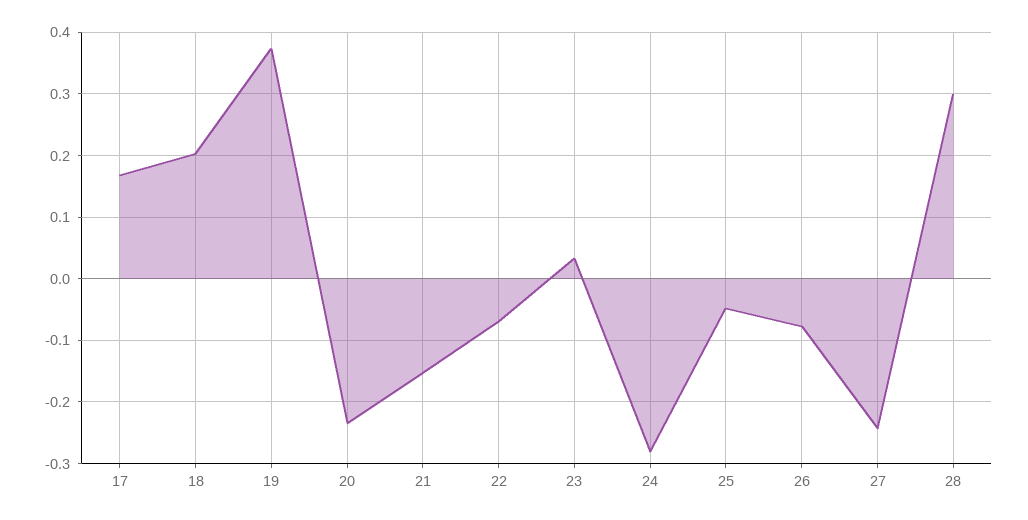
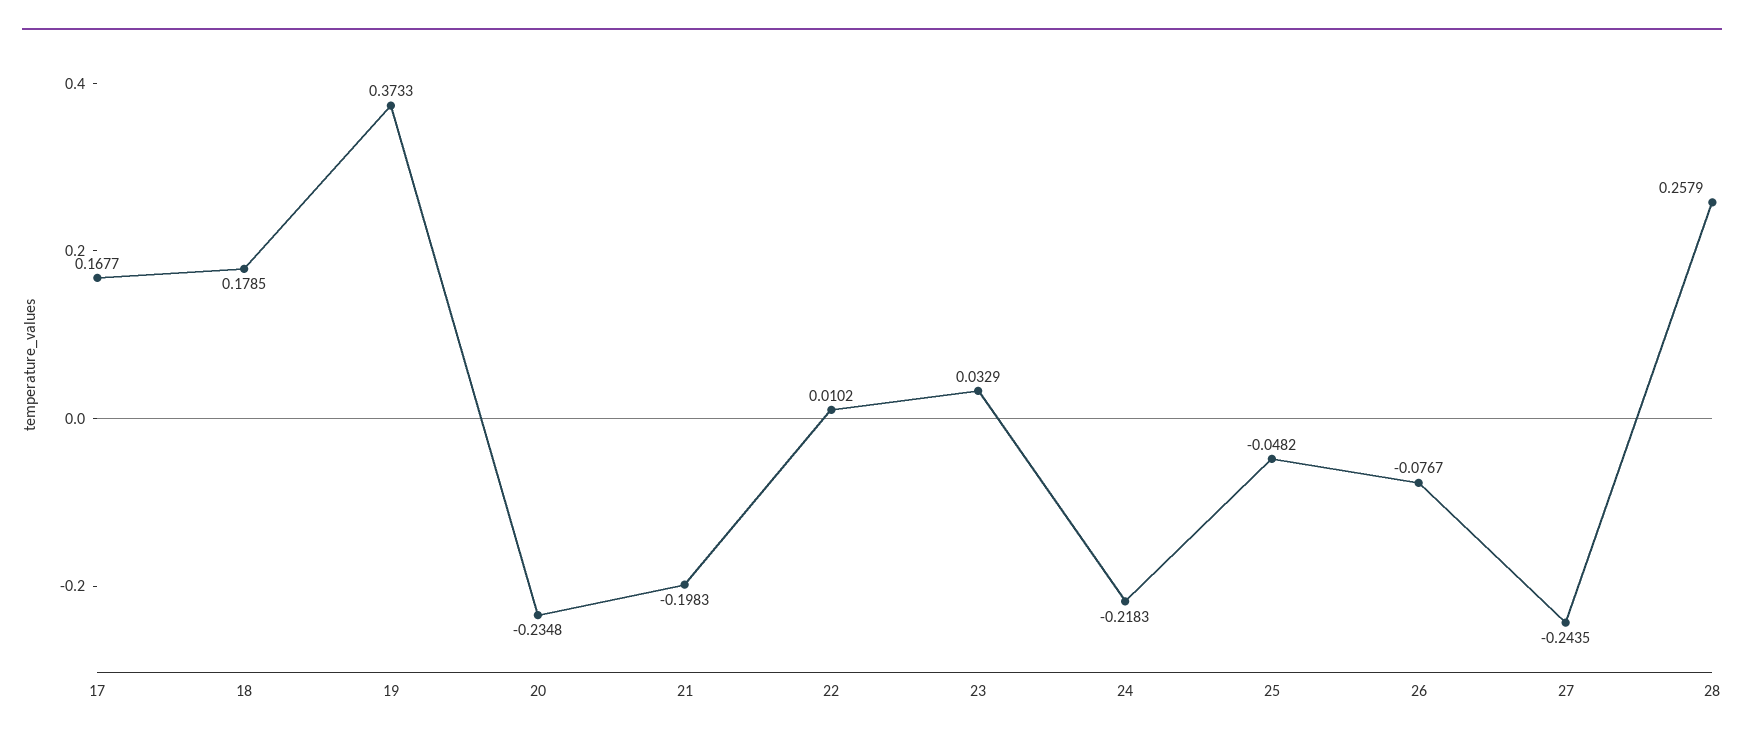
18: 0.2 -> 0.1785
21: -0.15 -> -0.1983
22: -0.07 -> 0.0102
24: -0.28 -> -0.2183
28: 0.3 -> 0.2579

